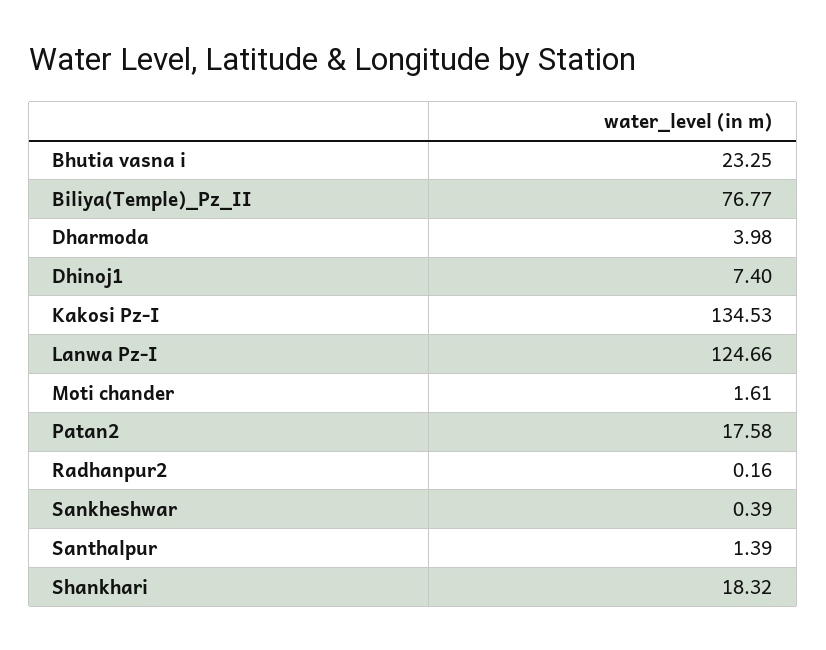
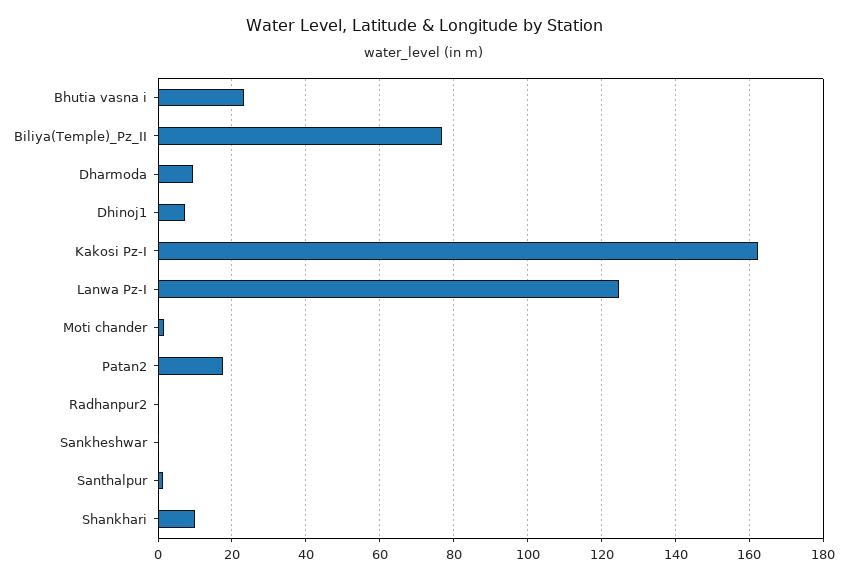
Dharmoda: 3.98 -> 10
Kakosi Pz-I: 134.53 -> 162
Shankhari: 18.32 -> 10

